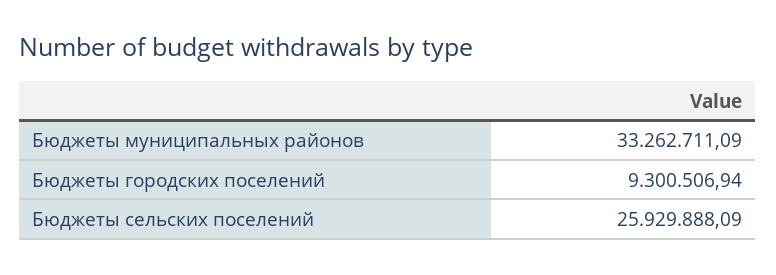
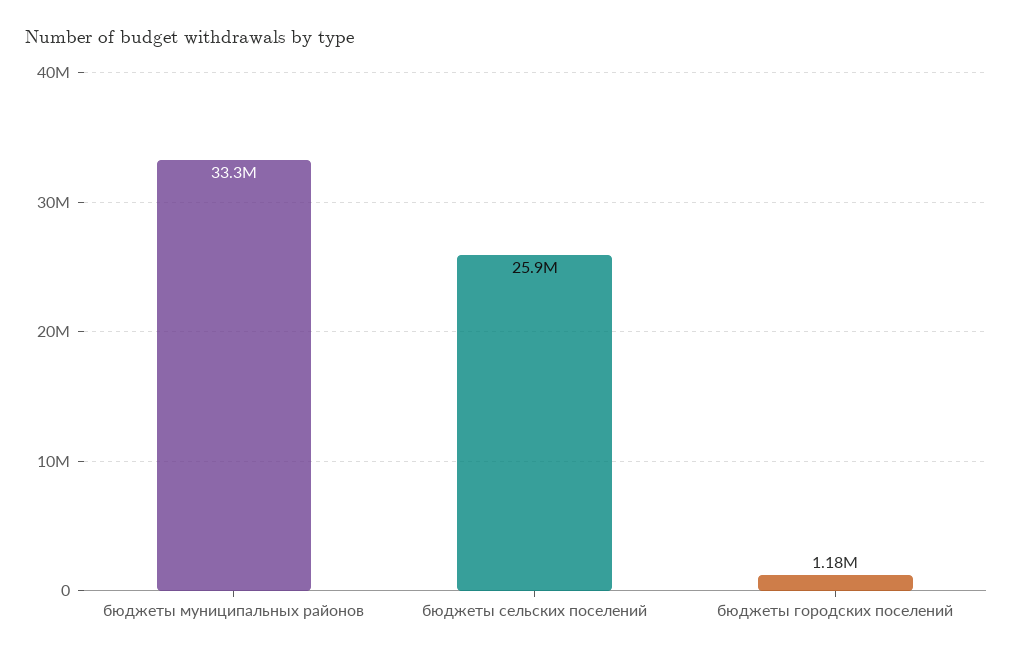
Бюджеты городских поселений: 9300506.94 -> 1180000

